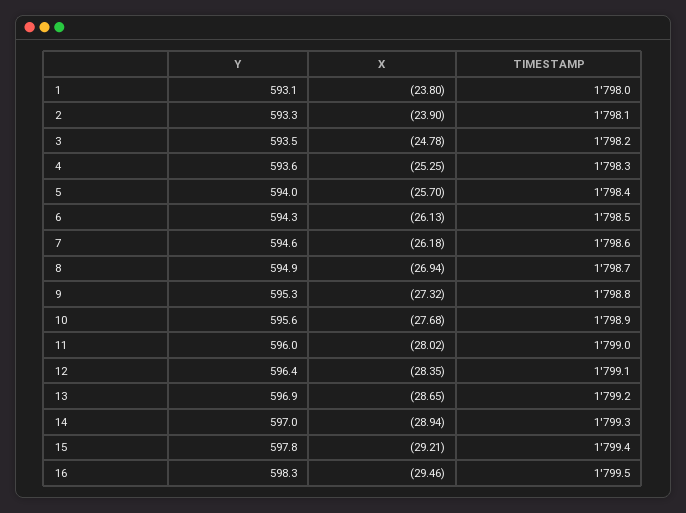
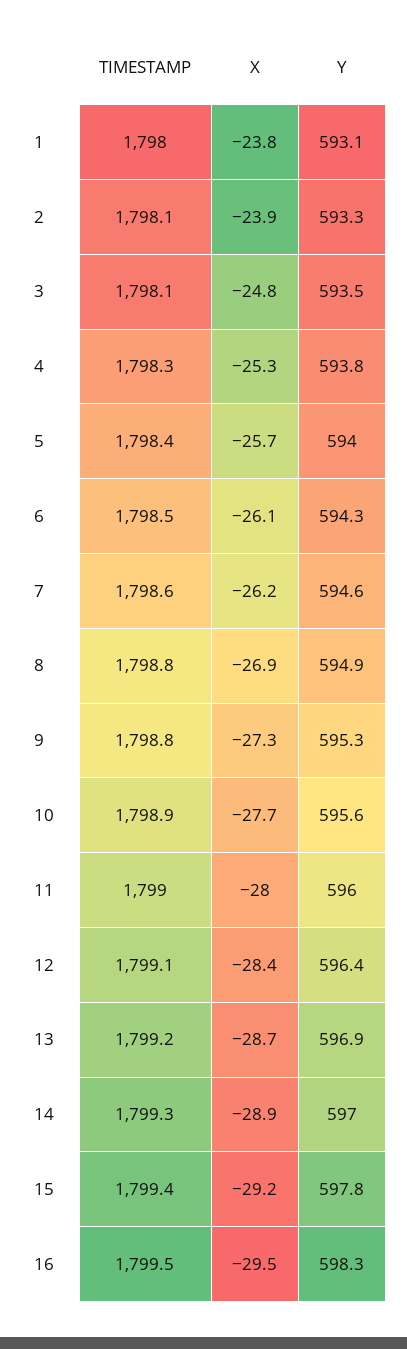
TIMESTAMP, 3: 1798.2 -> 1798.1
Y, 4: 593.6 -> 593.8
TIMESTAMP, 8: 1798.7 -> 1798.8

